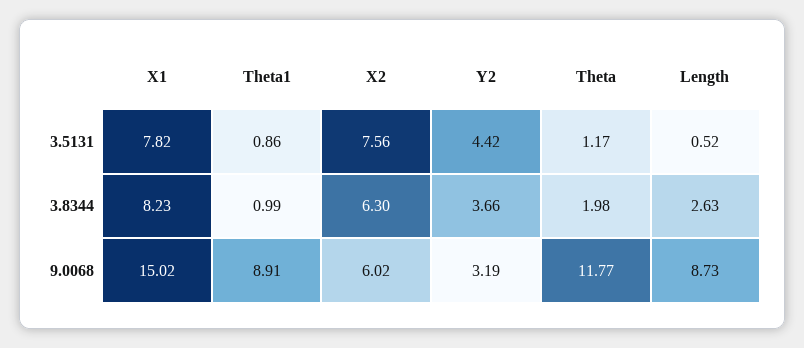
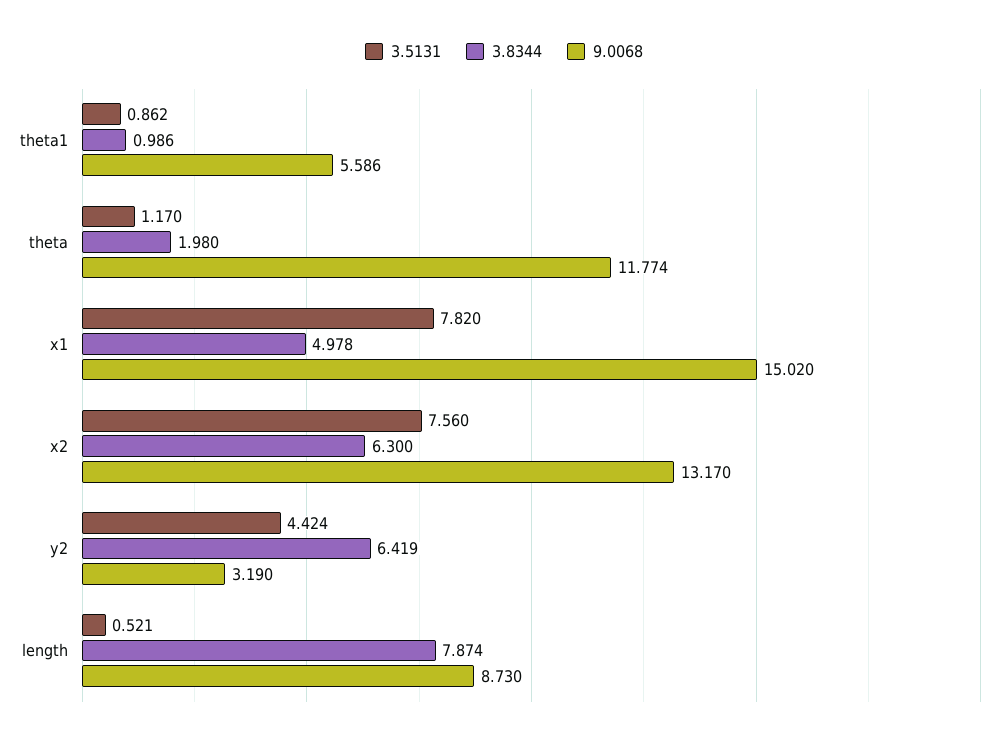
3.8344, X1: 8.23 -> 4.978
3.8344, Y2: 3.66 -> 6.419
3.8344, Length: 2.63 -> 7.874
9.0068, Theta1: 8.91 -> 5.586
9.0068, X2: 6.02 -> 13.17

